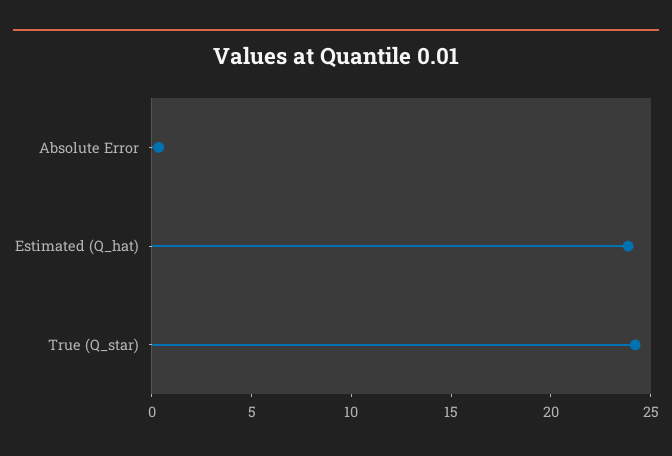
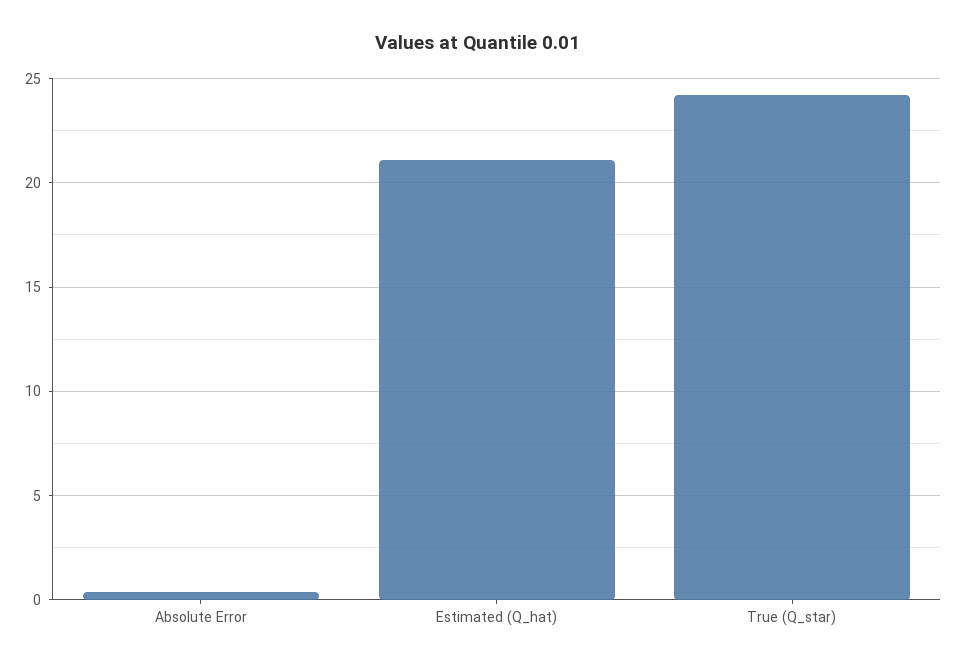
Estimated (Q_hat): 24 -> 21

